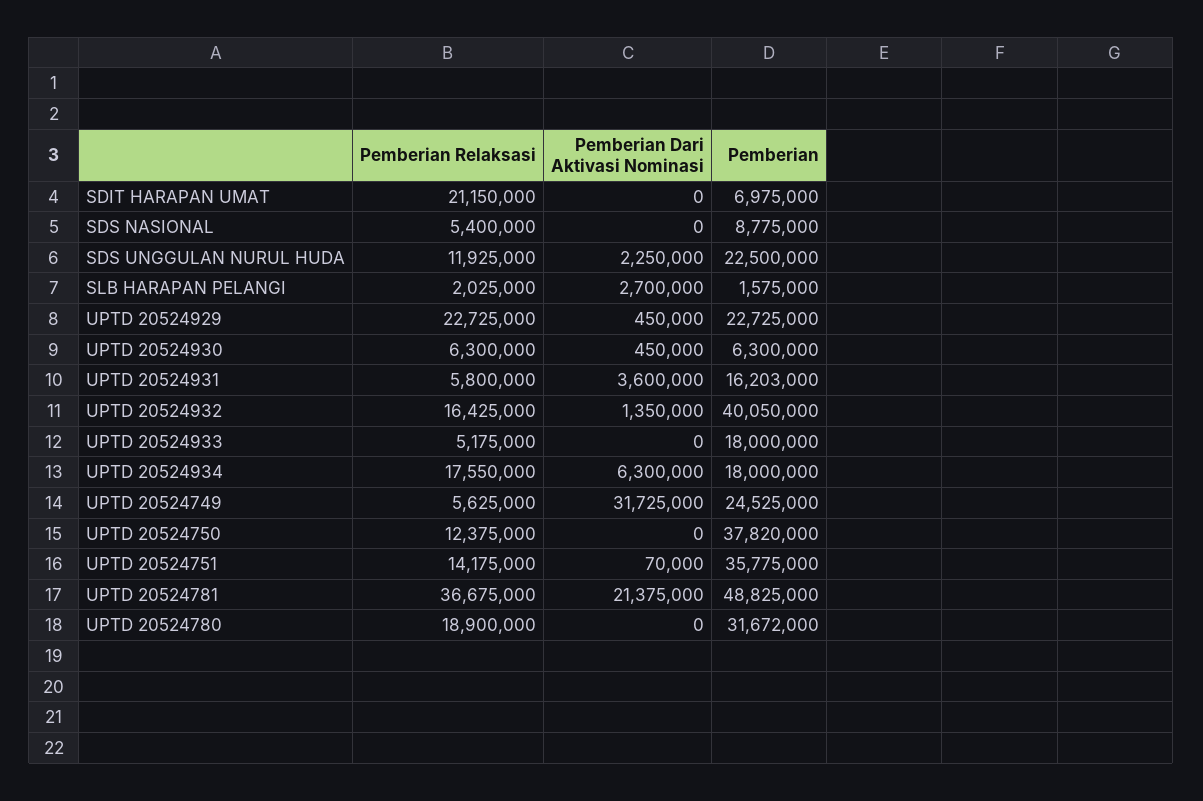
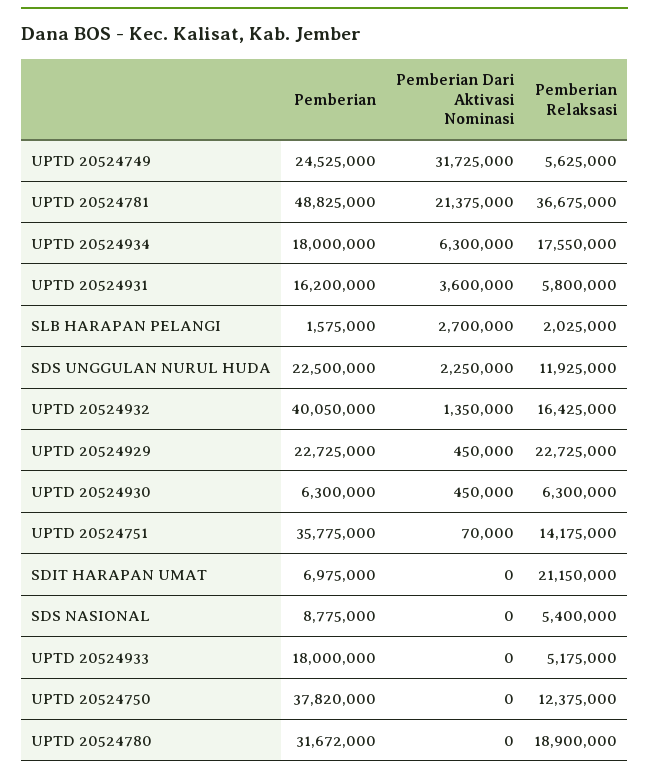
Pemberian, UPTD 20524931: 16203000 -> 16200000

